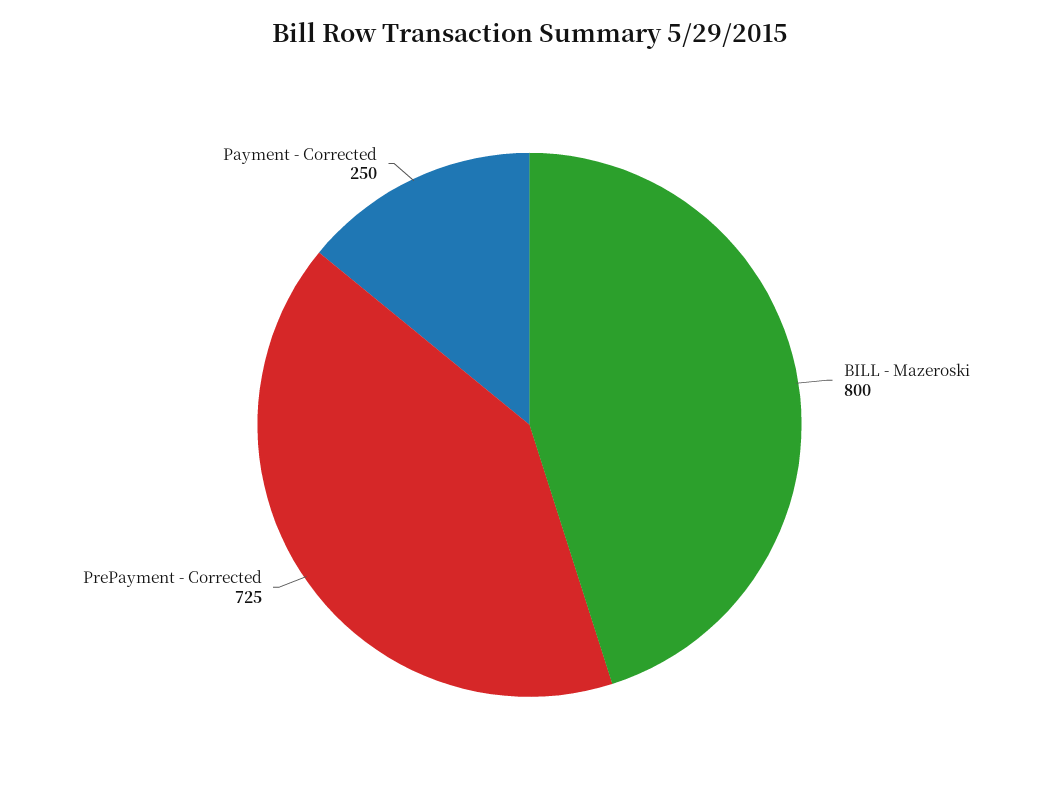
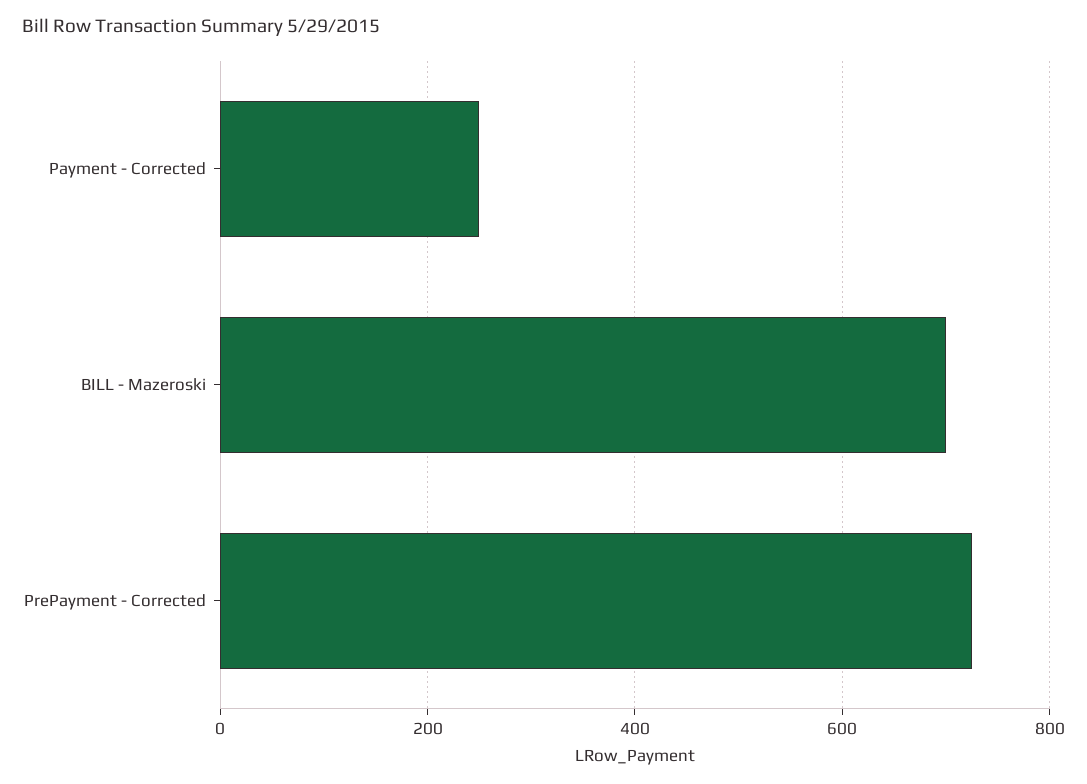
BILL - Mazeroski: 800 -> 700

